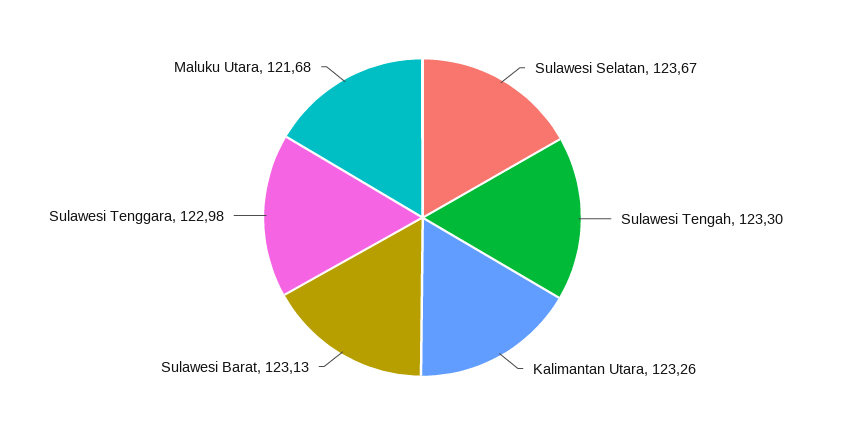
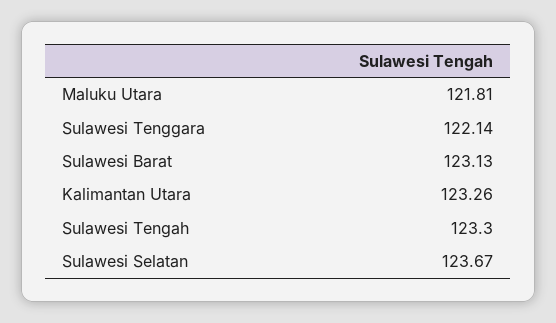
Sulawesi Tenggara: 122.98 -> 122.14
Maluku Utara: 121.68 -> 121.81

